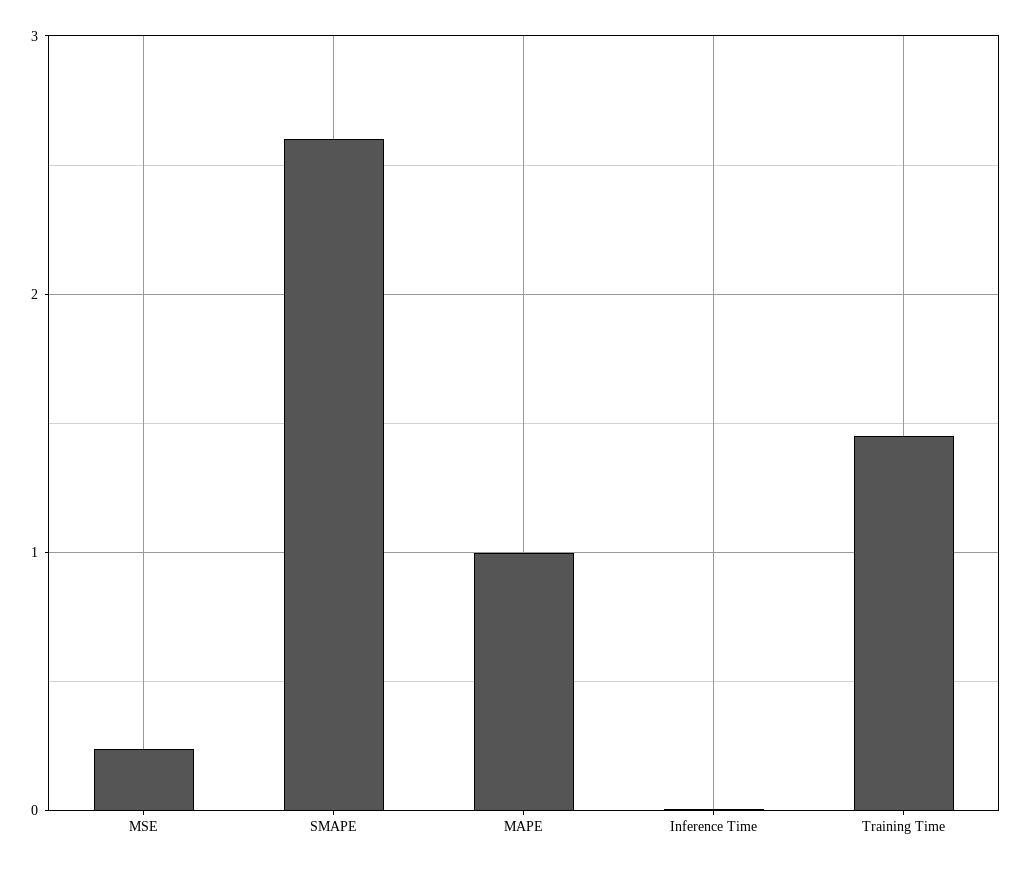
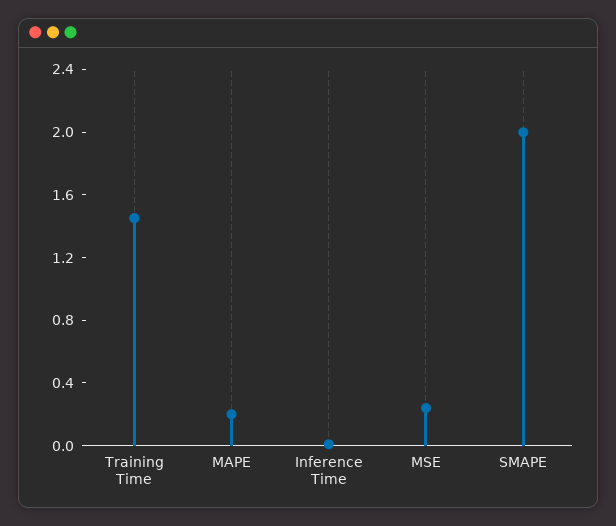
SMAPE: 2.6 -> 2
MAPE: 1 -> 0.2

